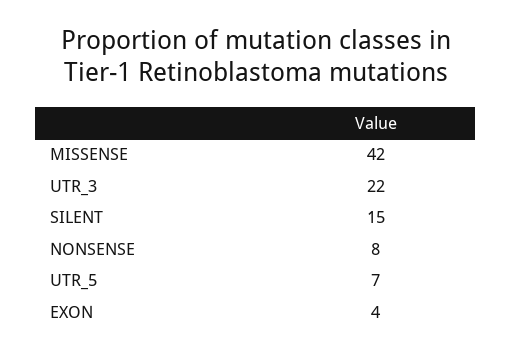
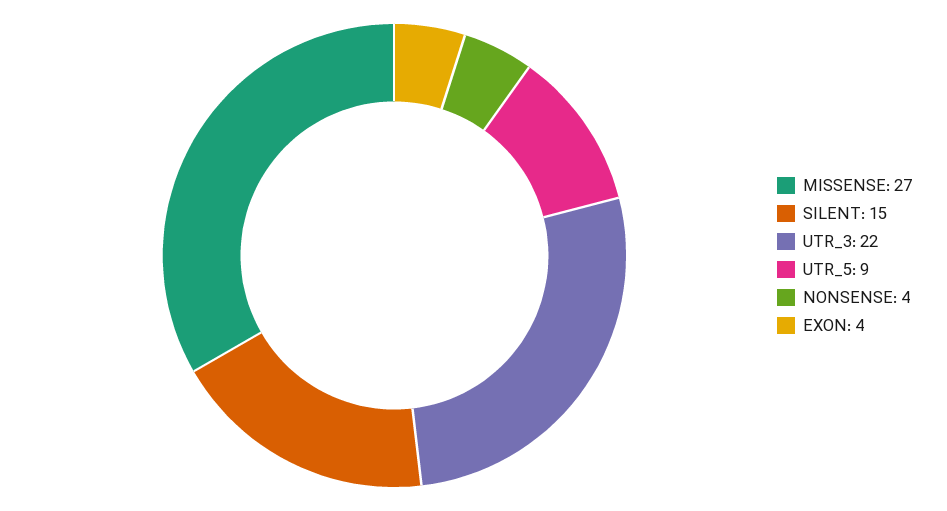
MISSENSE: 42 -> 27
NONSENSE: 8 -> 4
UTR_5: 7 -> 9

